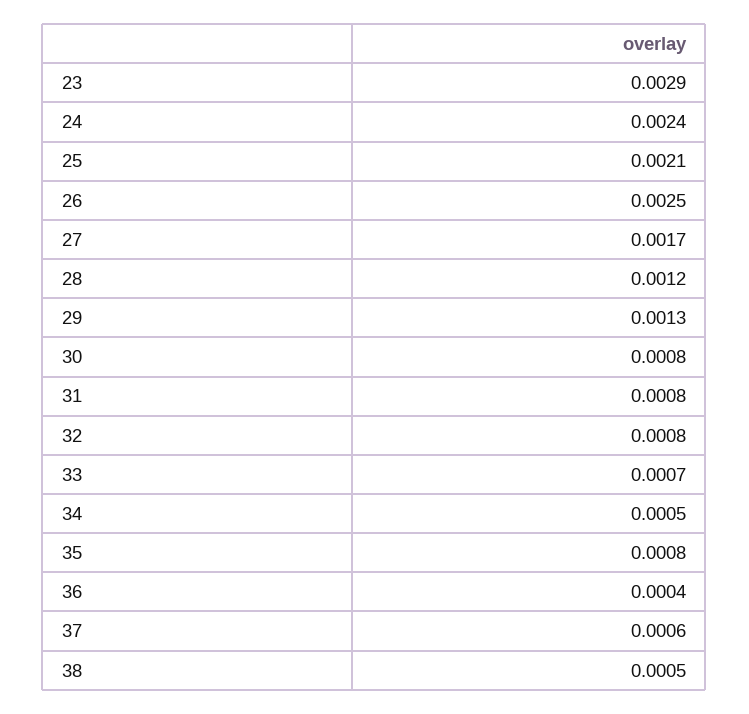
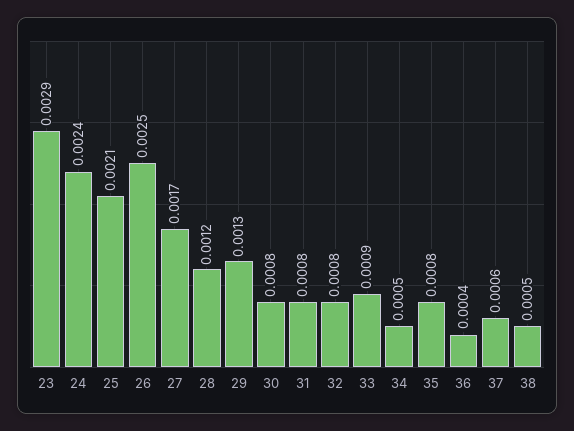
33: 0.0007 -> 0.0009

